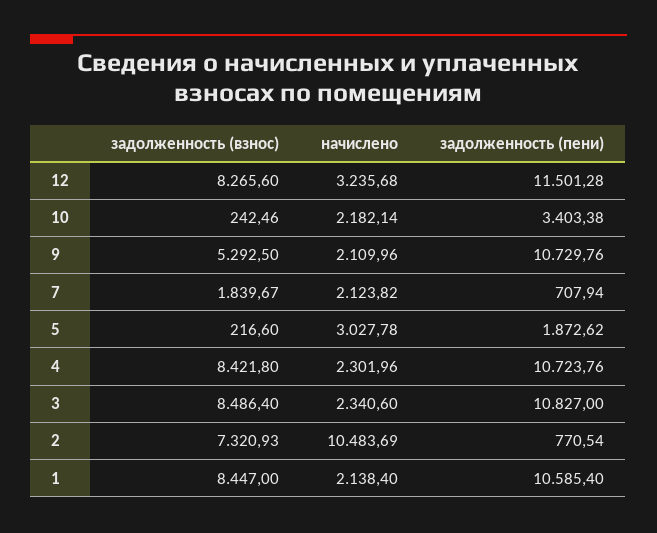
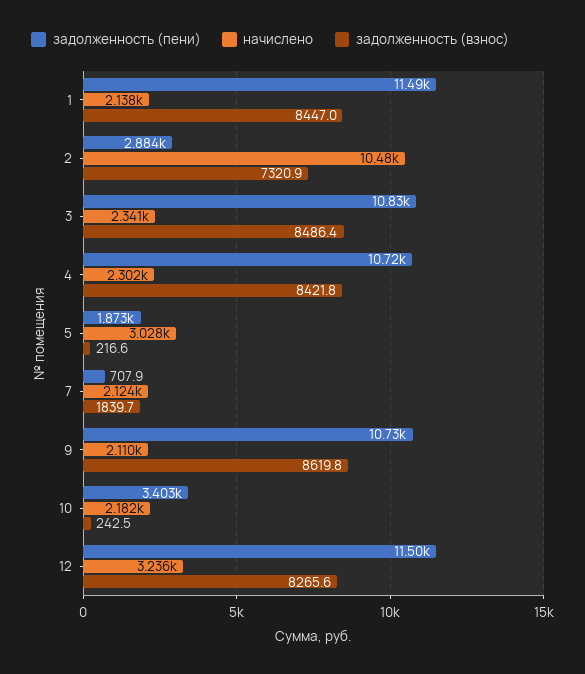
задолженность (взнос), 9: 5292.5 -> 8619.8
задолженность (пени), 2: 770.54 -> 2884
задолженность (пени), 1: 10585.4 -> 11490

